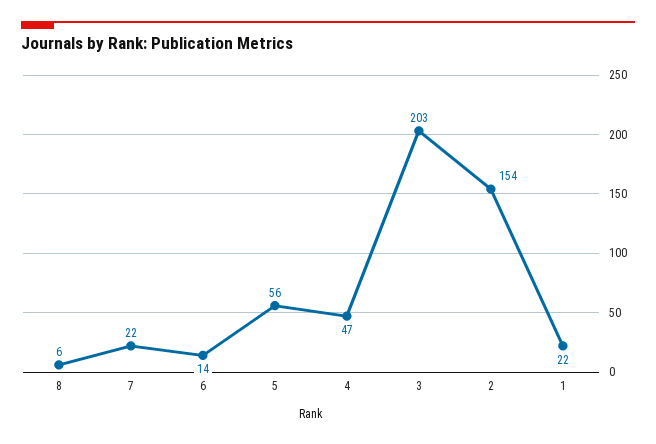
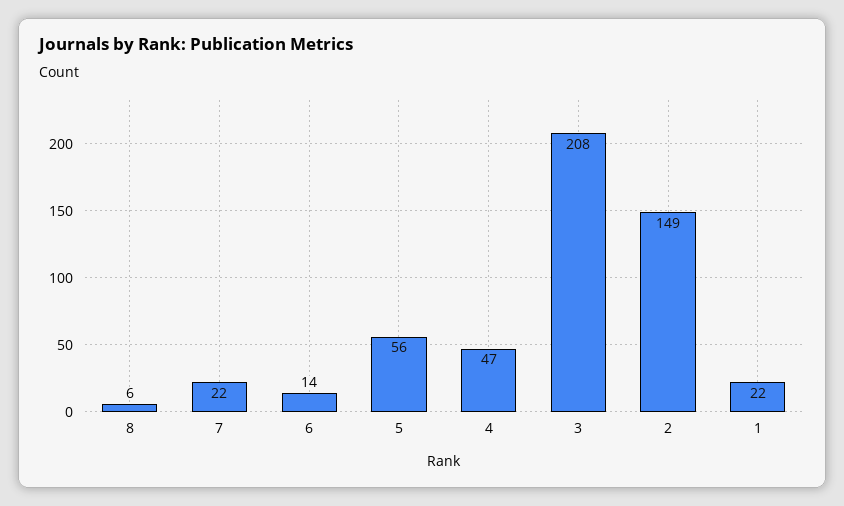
3: 203 -> 208
2: 154 -> 149

